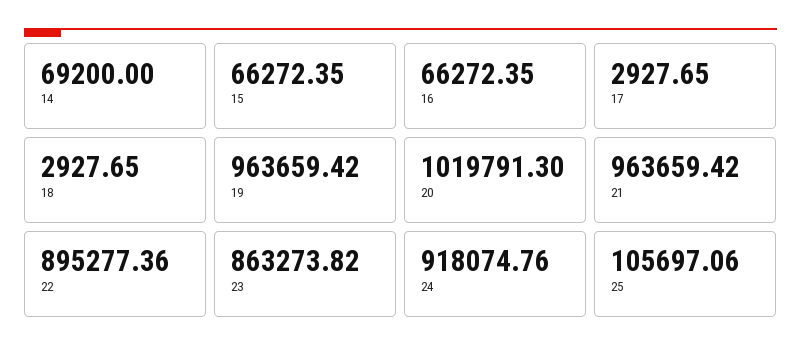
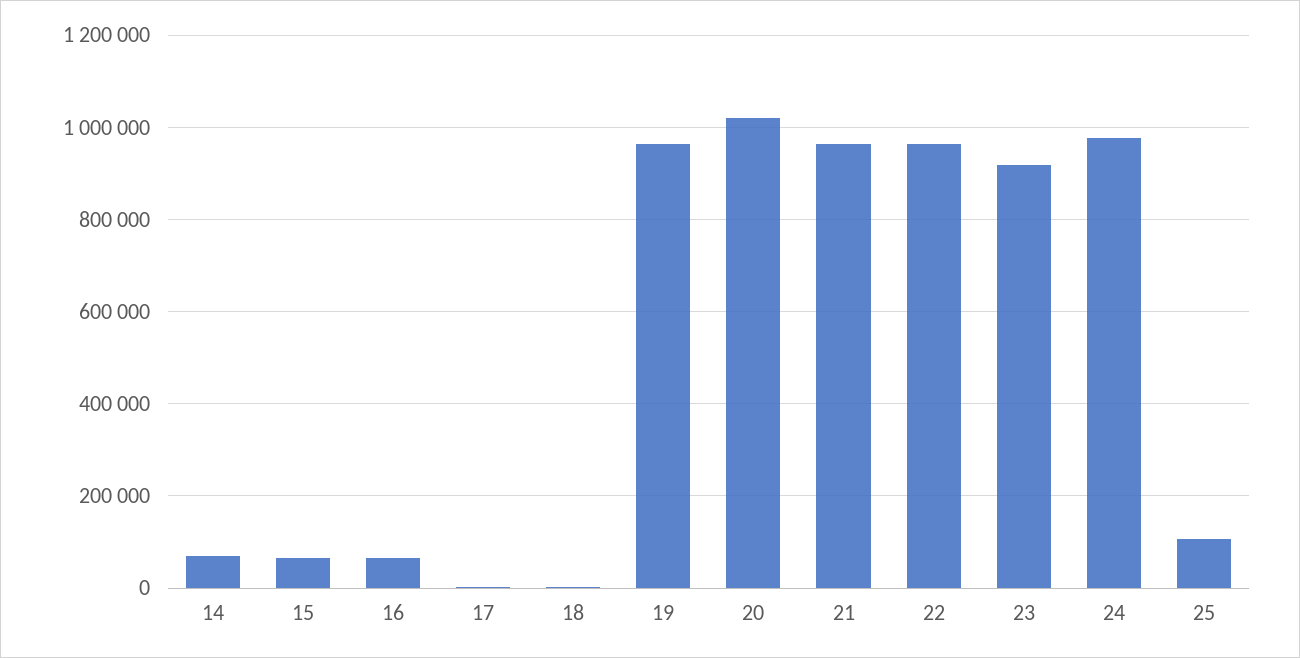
22: 895277.36 -> 960000
23: 863273.82 -> 920000
24: 918074.76 -> 980000

